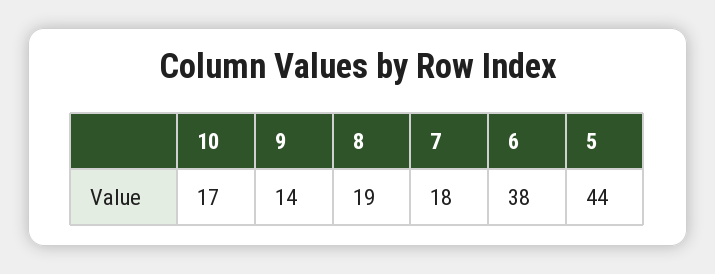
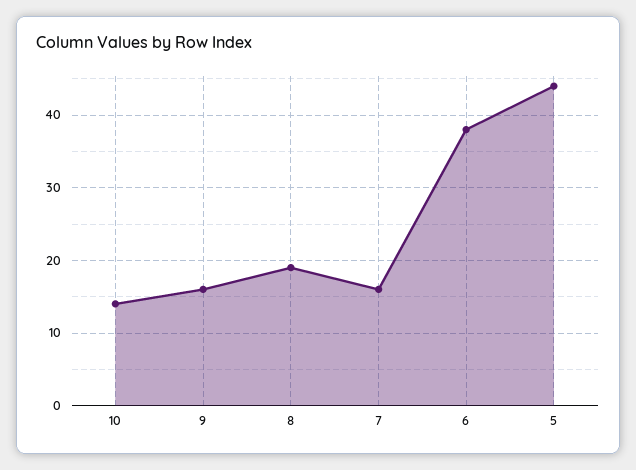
10: 17 -> 14
9: 14 -> 16
7: 18 -> 16

